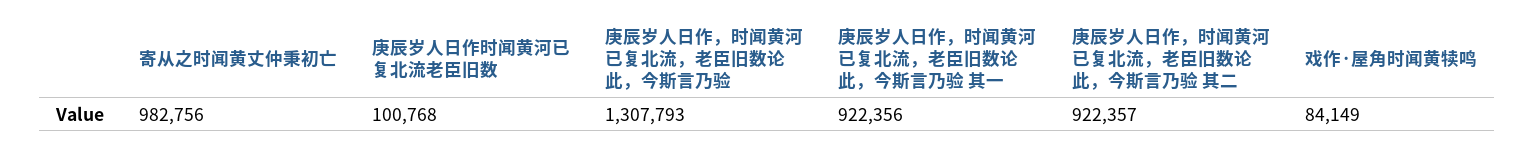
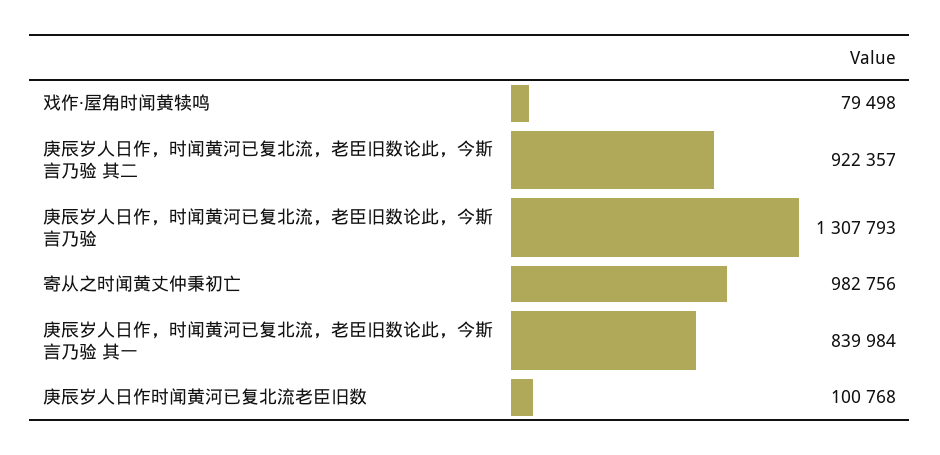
庚辰岁人日作，时闻黄河已复北流，老臣旧数论此，今斯言乃验 其一: 922356 -> 839984
戏作·屋角时闻黄犊鸣: 84149 -> 79498

